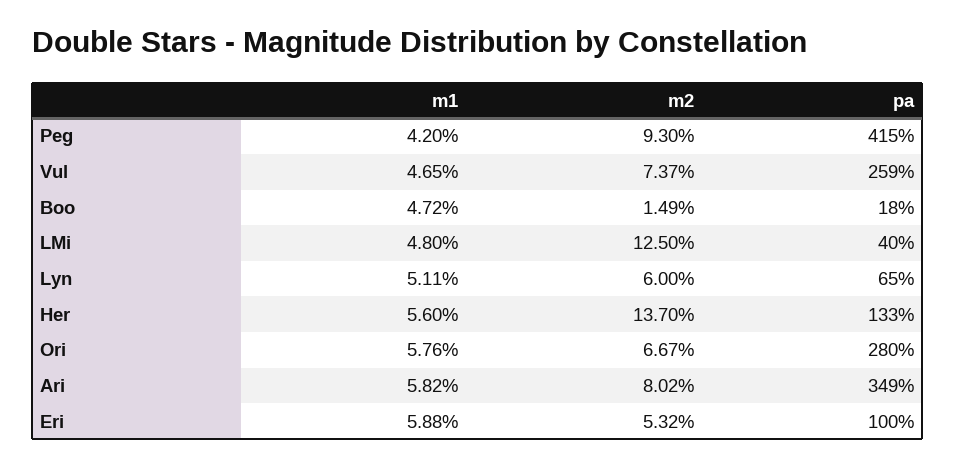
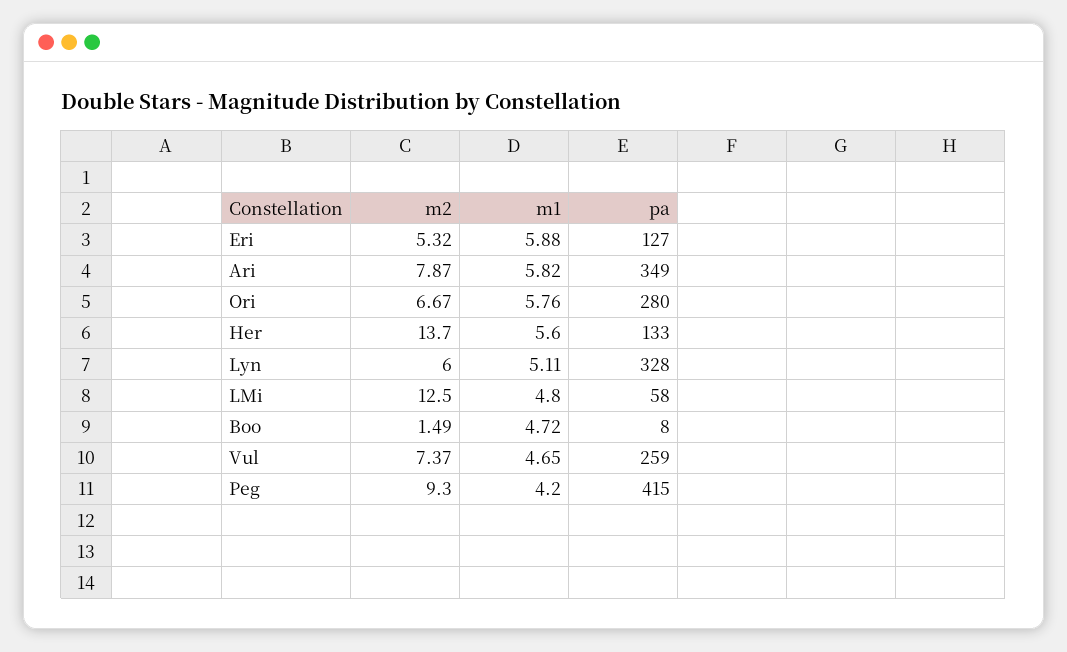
pa, Boo: 18 -> 8
pa, LMi: 40 -> 58
pa, Lyn: 65 -> 328
m2, Ari: 8.02 -> 7.87
pa, Eri: 100 -> 127

